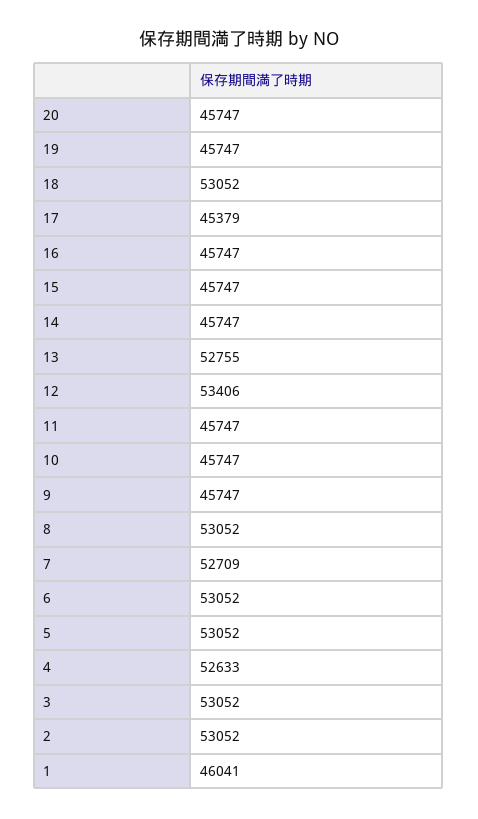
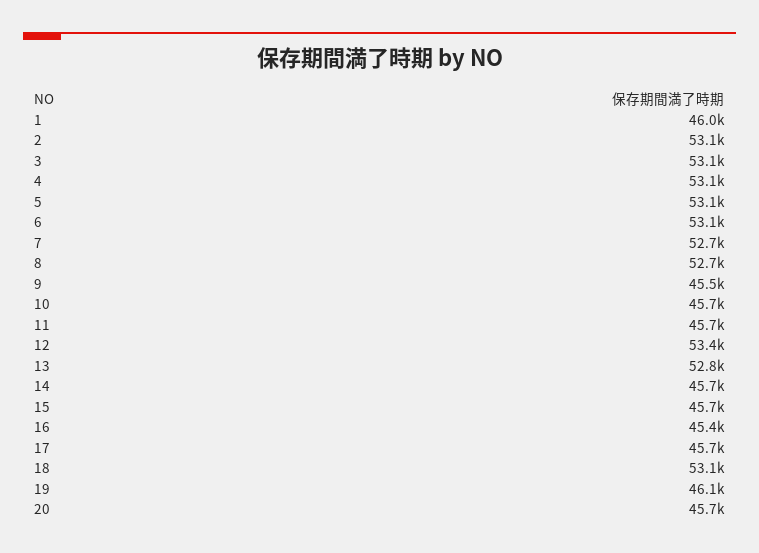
19: 45747 -> 46100
17: 45379 -> 45700
16: 45747 -> 45400
9: 45747 -> 45500
8: 53052 -> 52700
4: 52633 -> 53100

